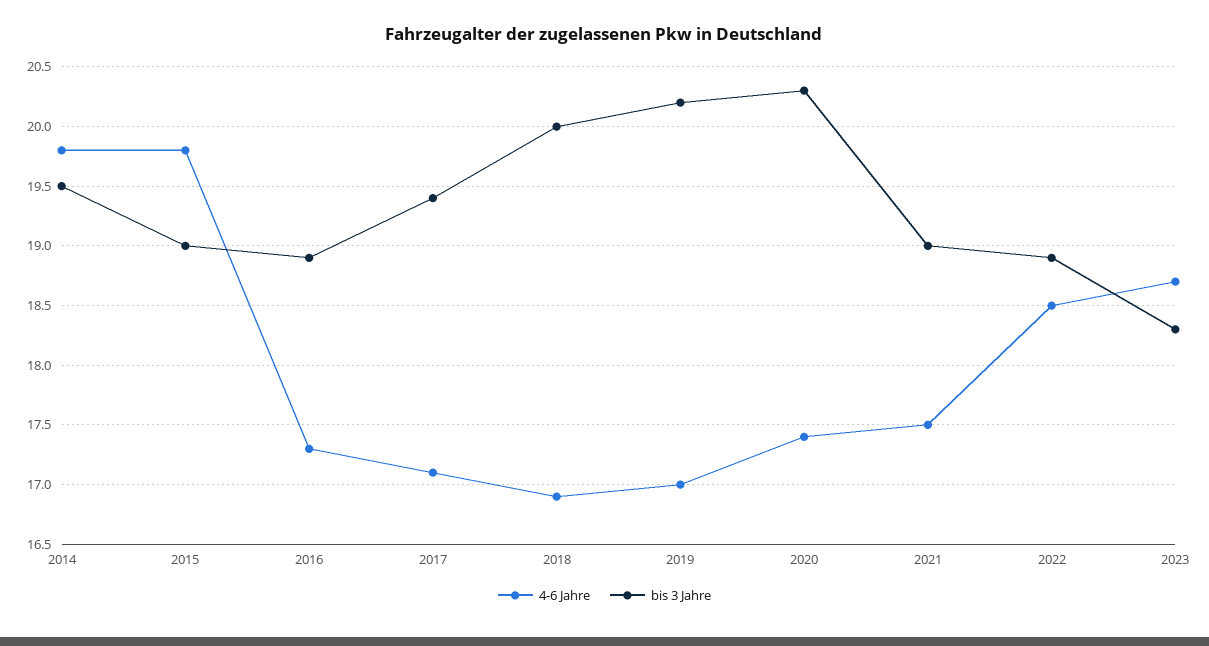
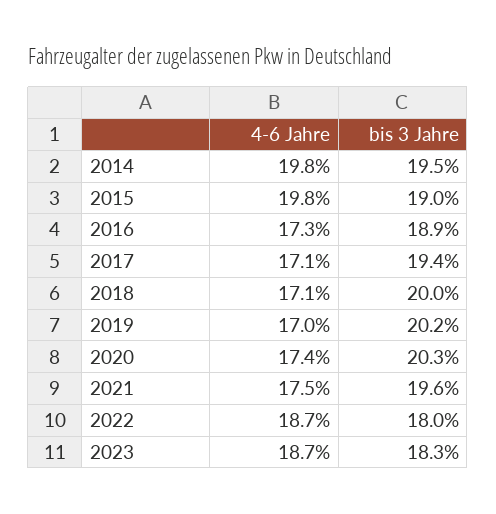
4-6 Jahre, 2018: 16.9 -> 17.1
bis 3 Jahre, 2021: 19 -> 19.6
4-6 Jahre, 2022: 18.5 -> 18.7
bis 3 Jahre, 2022: 18.9 -> 18

